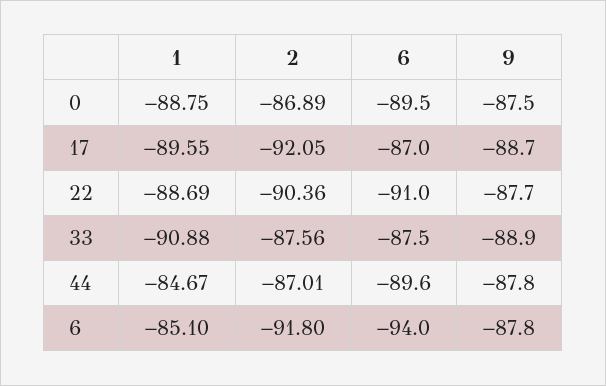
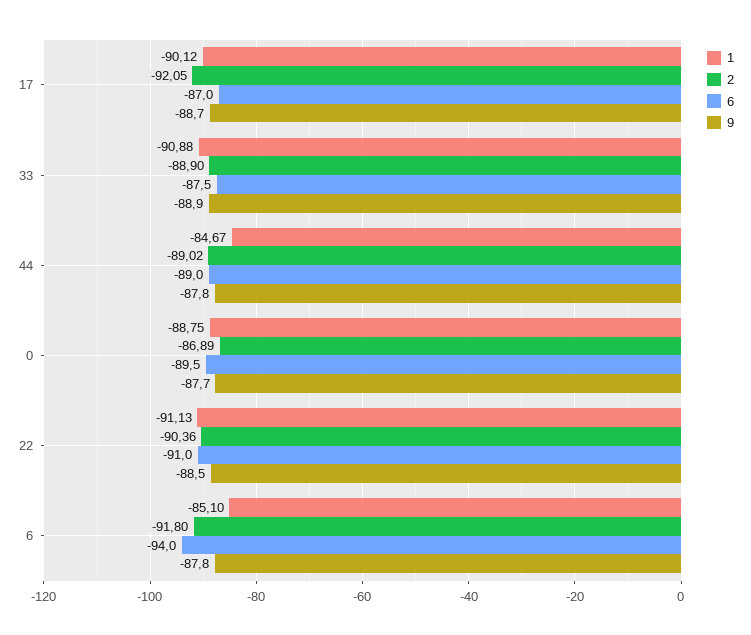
9, 0: -87.5 -> -87.7
1, 17: -89.55 -> -90.12
1, 22: -88.69 -> -91.13
9, 22: -87.7 -> -88.5
2, 33: -87.56 -> -88.9
2, 44: -87.01 -> -89.02
6, 44: -89.6 -> -89

